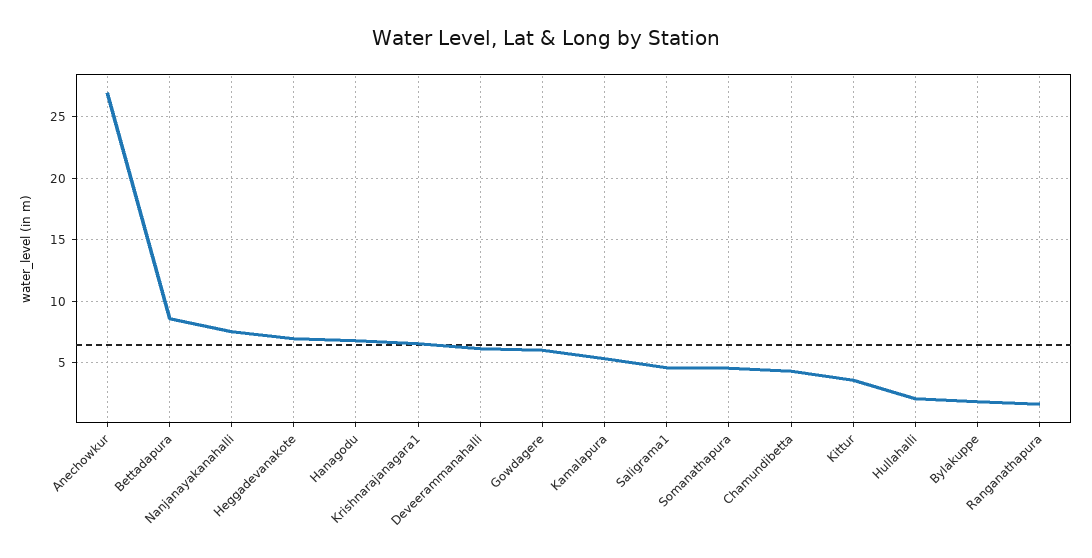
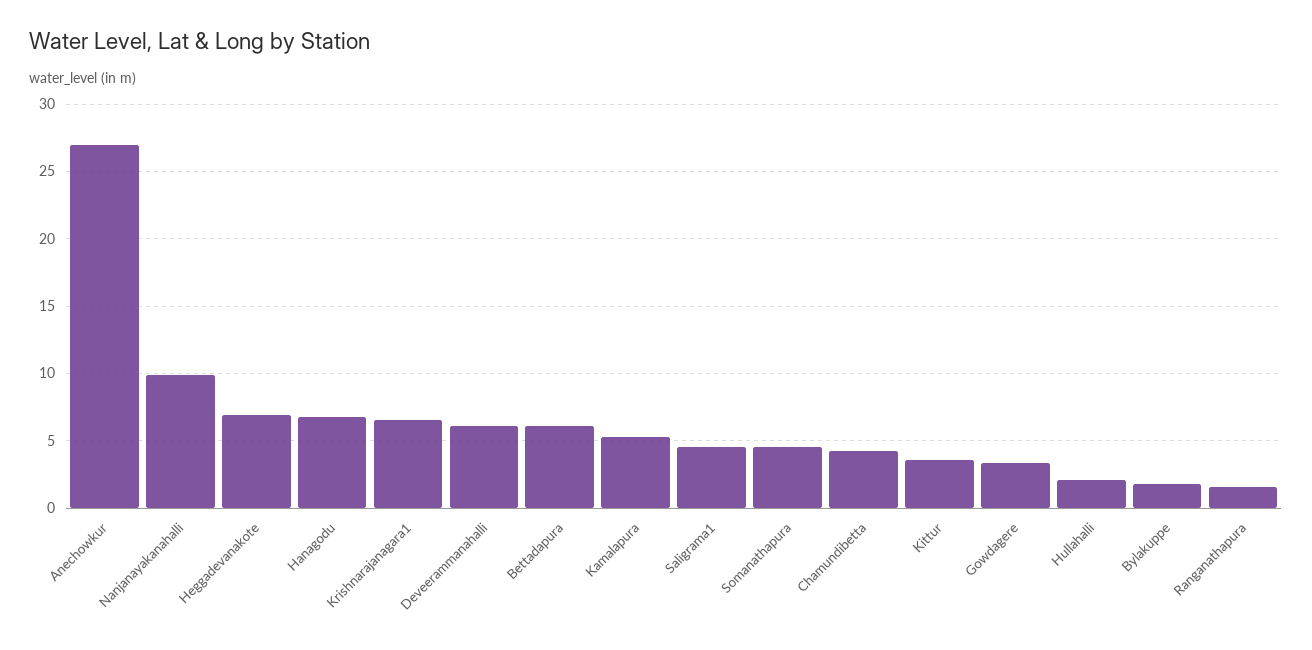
Bettadapura: 8.5 -> 6
Nanjanayakanahalli: 7.5 -> 10
Gowdagere: 6 -> 3.5

